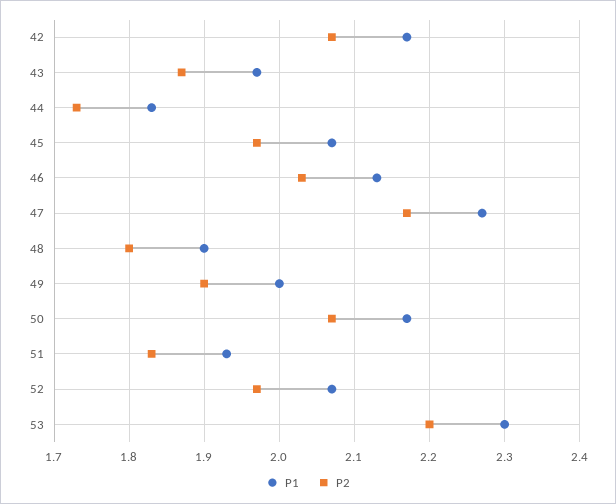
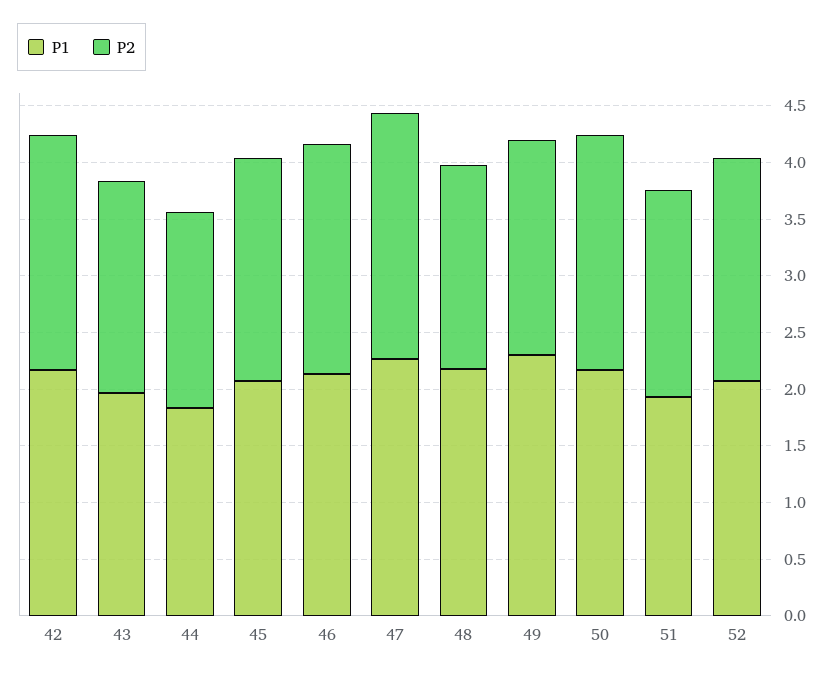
P1, 48: 1.9 -> 2.2
P1, 49: 2 -> 2.3
P1, 53: 2.3 -> none
P2, 53: 2.2 -> none

